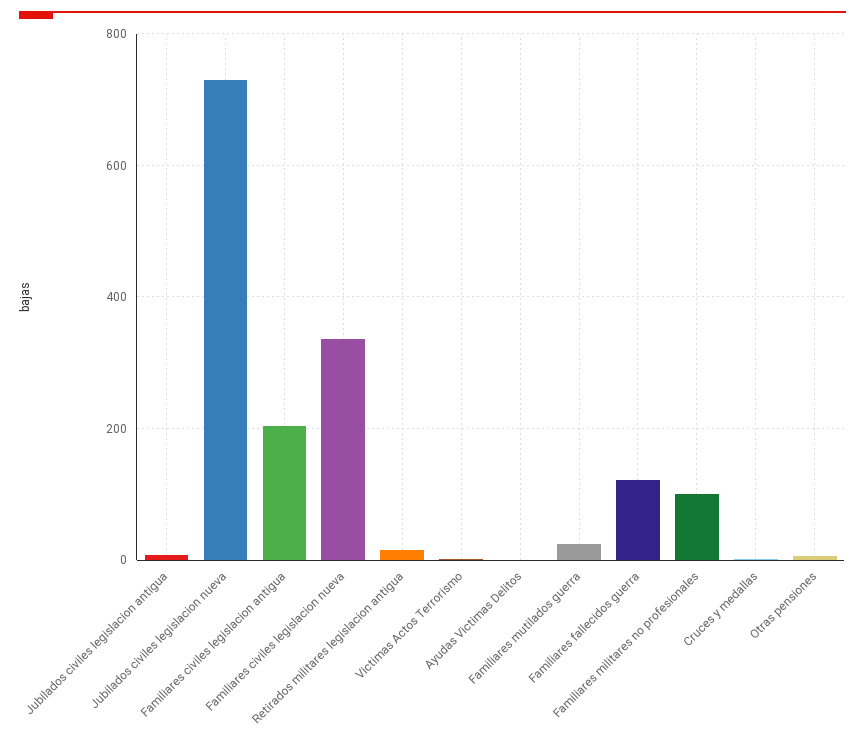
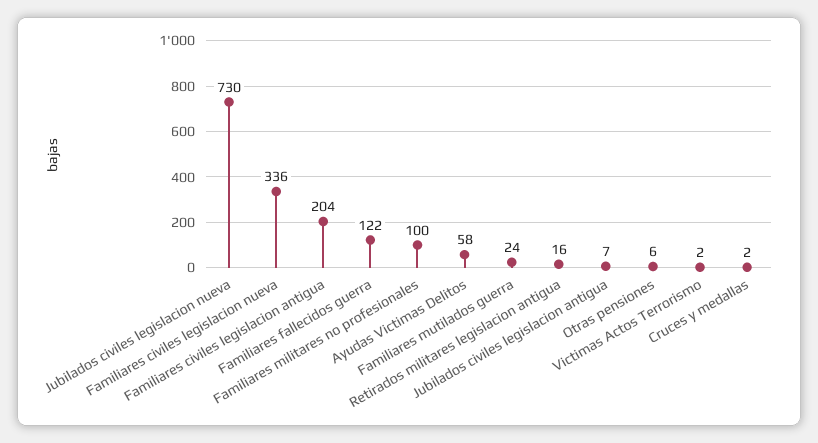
Ayudas Victimas Delitos: 0 -> 58

